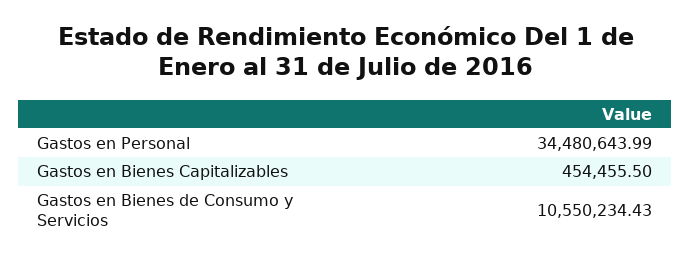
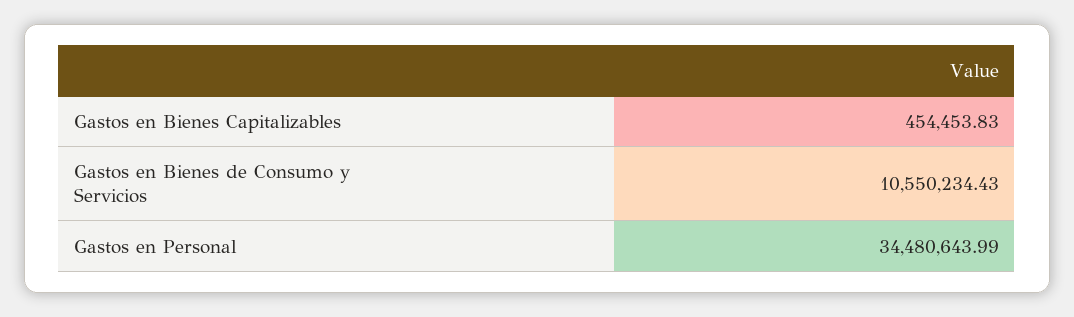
Gastos en Bienes Capitalizables: 454455.5 -> 454453.83

